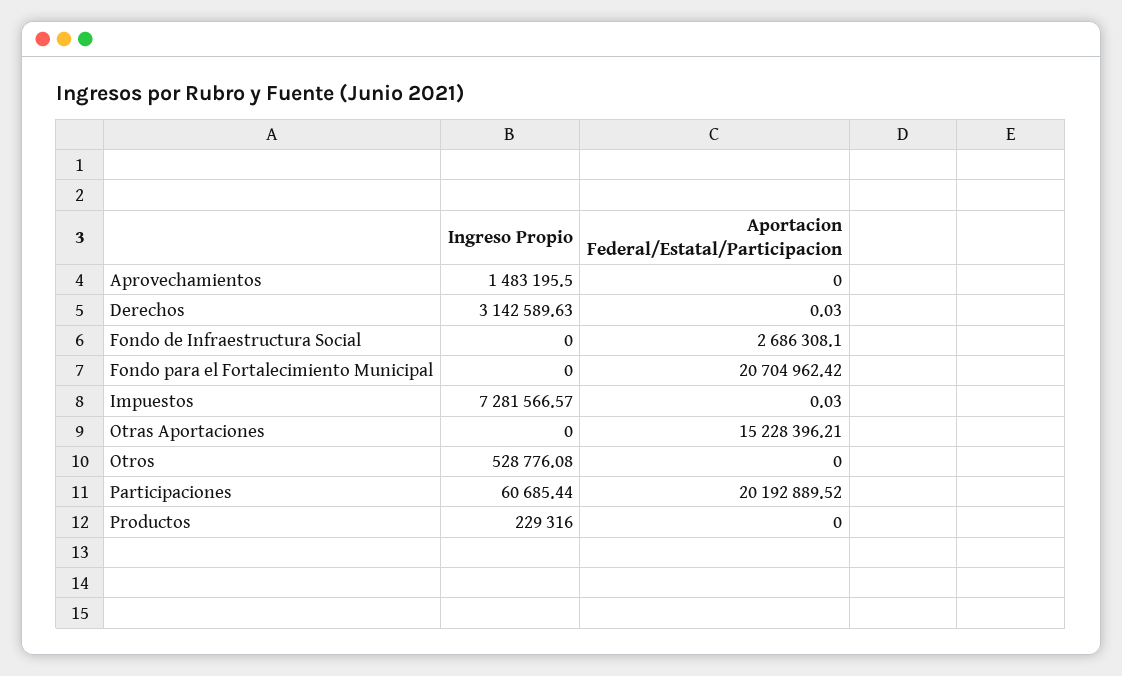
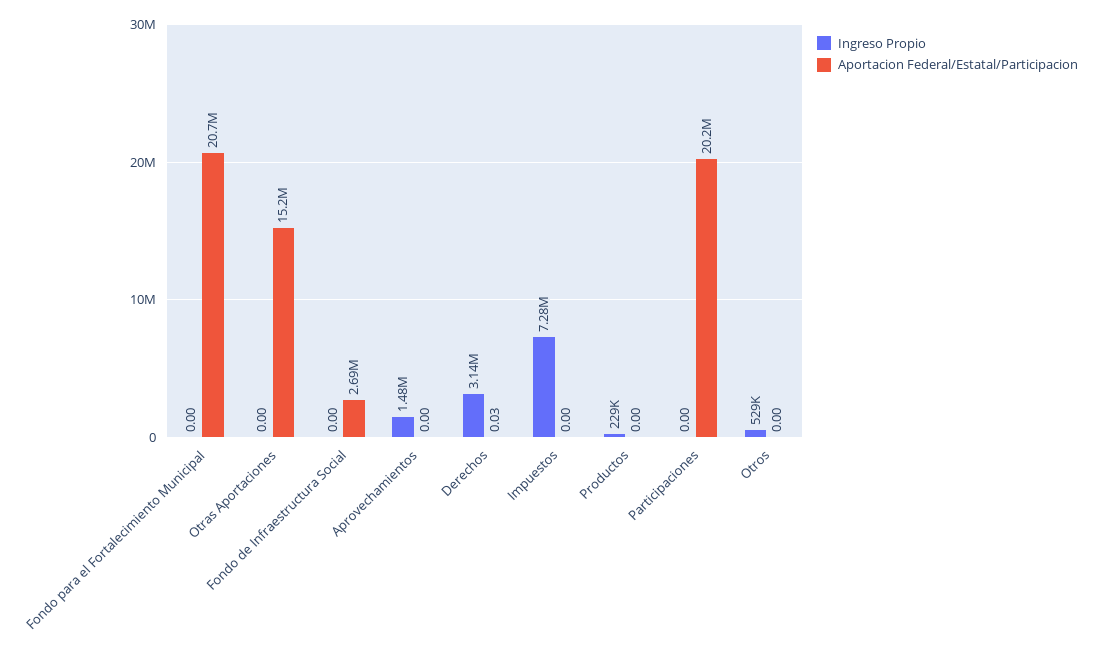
Aportacion Federal/Estatal/Participacion, Impuestos: 0.03 -> 0
Ingreso Propio, Participaciones: 60685.44 -> 0

